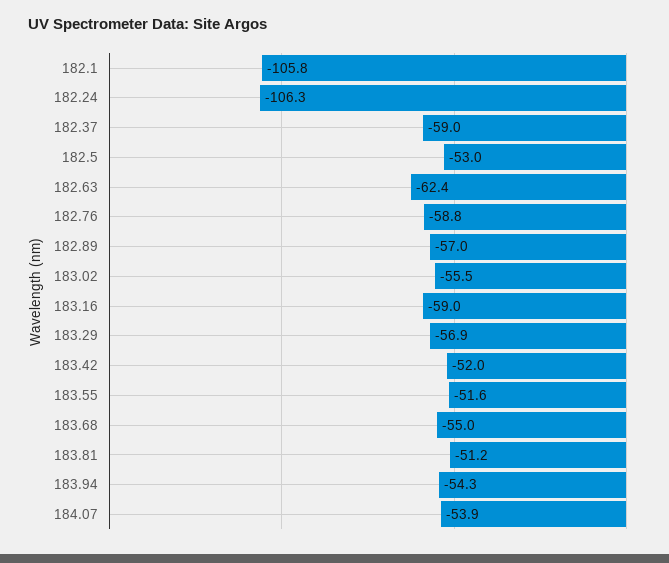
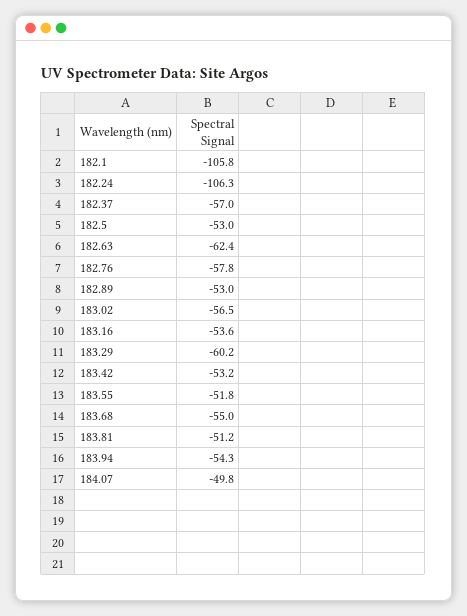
182.37: -59 -> -57
182.76: -58.8 -> -57.8
182.89: -57 -> -53
183.02: -55.5 -> -56.5
183.16: -59 -> -53.6
183.29: -56.9 -> -60.2
183.42: -52 -> -53.2
183.55: -51.6 -> -51.8
184.07: -53.9 -> -49.8

